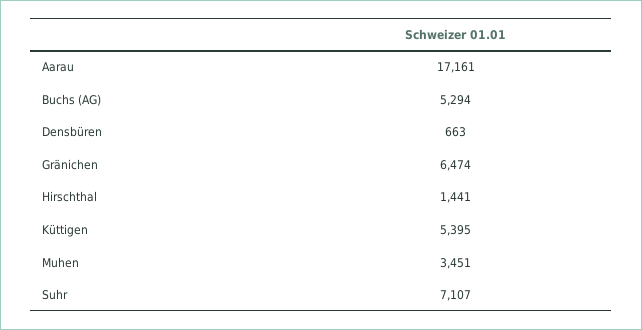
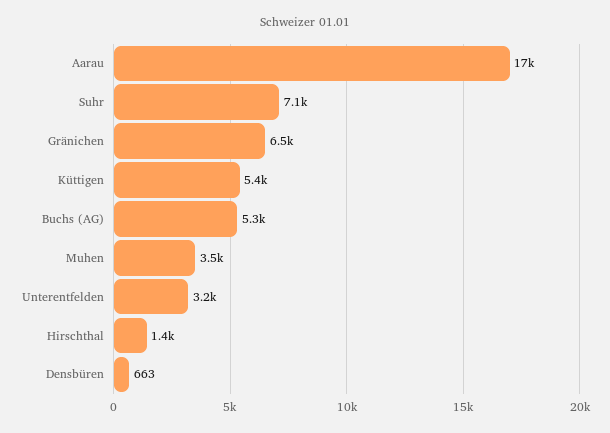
Unterentfelden: none -> 3200

